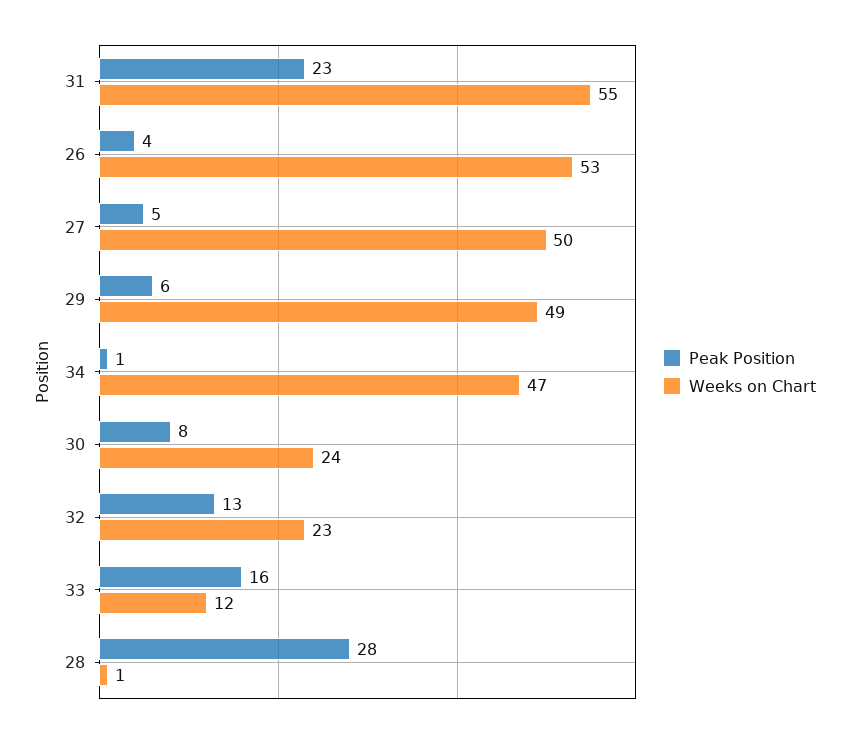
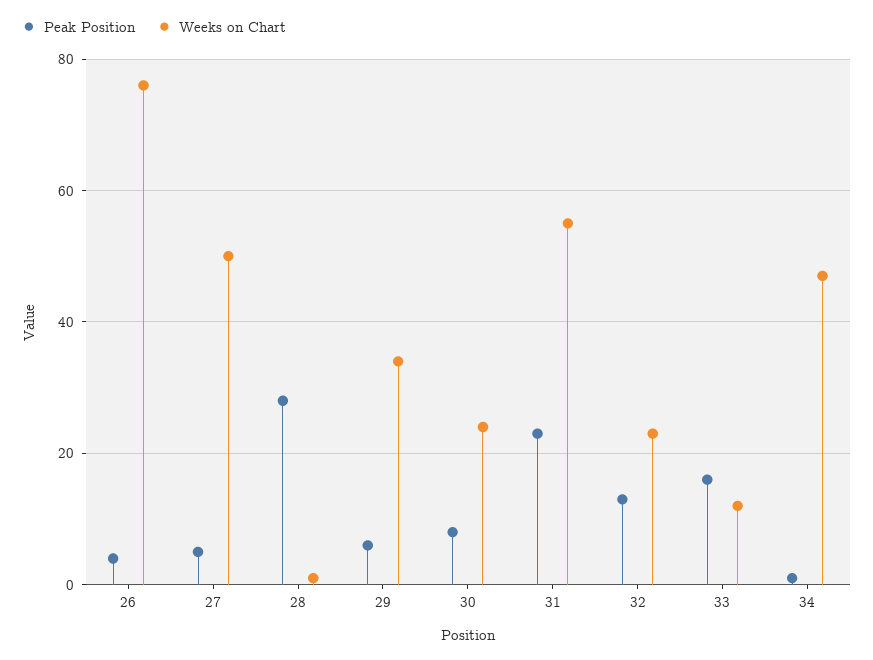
Weeks on Chart, 26: 53 -> 75
Weeks on Chart, 29: 49 -> 35

